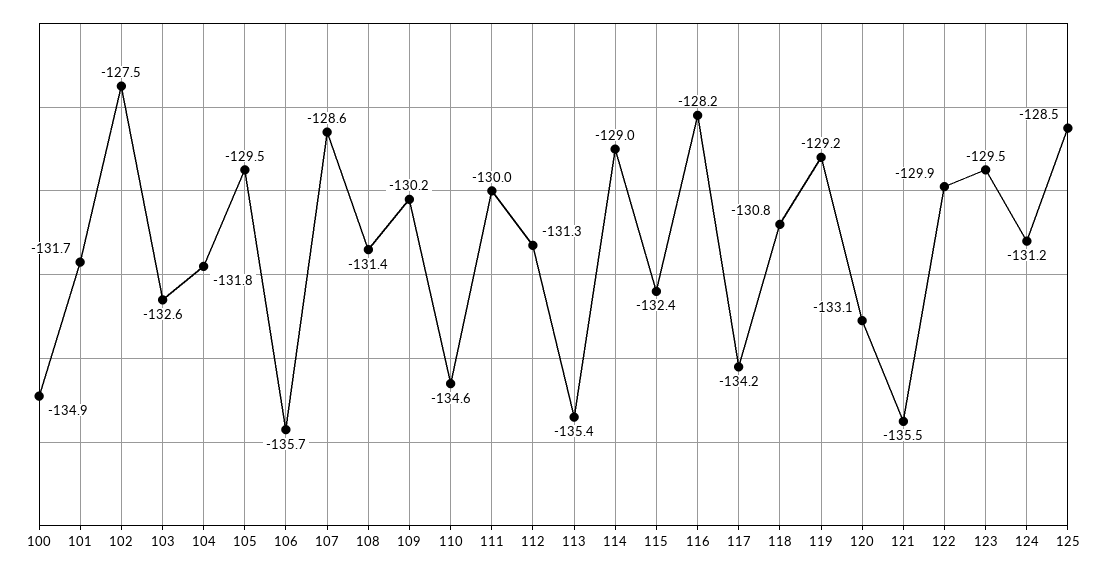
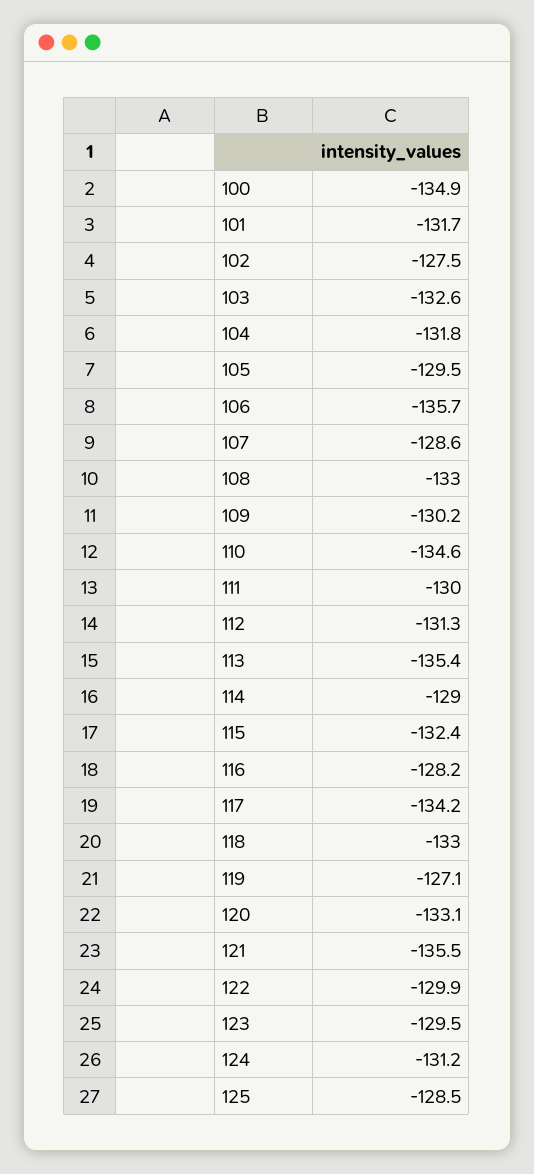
108: -131.4 -> -133
118: -130.8 -> -133
119: -129.2 -> -127.1

